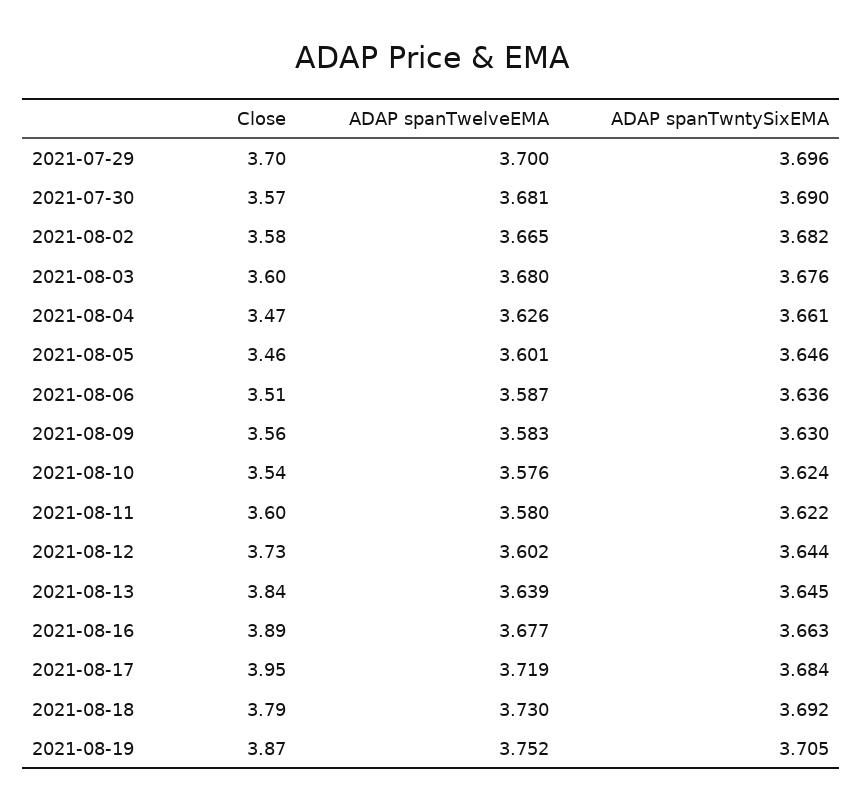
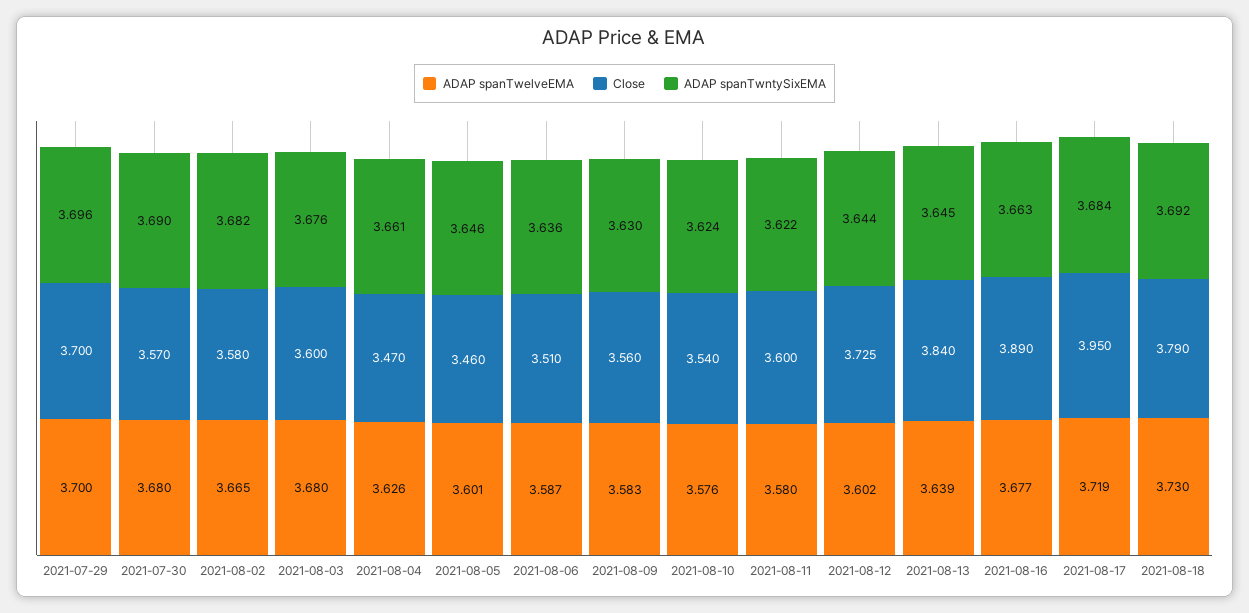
ADAP spanTwelveEMA, 2021-07-30: 3.681 -> 3.68
Close, 2021-08-19: 3.87 -> none
ADAP spanTwelveEMA, 2021-08-19: 3.752 -> none
ADAP spanTwntySixEMA, 2021-08-19: 3.705 -> none

